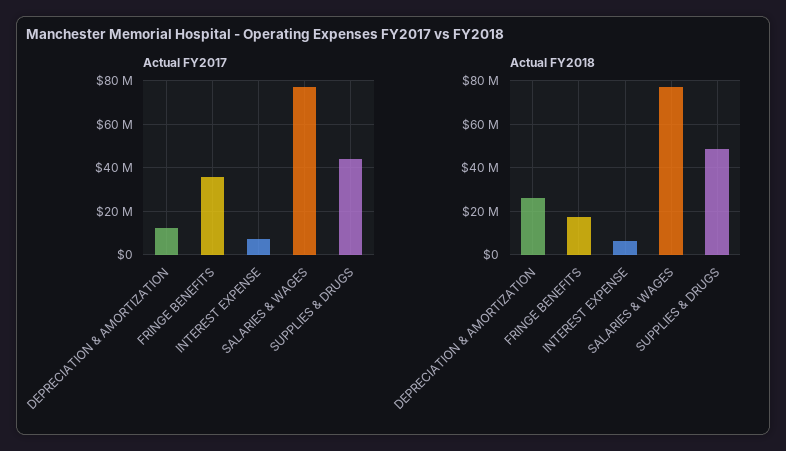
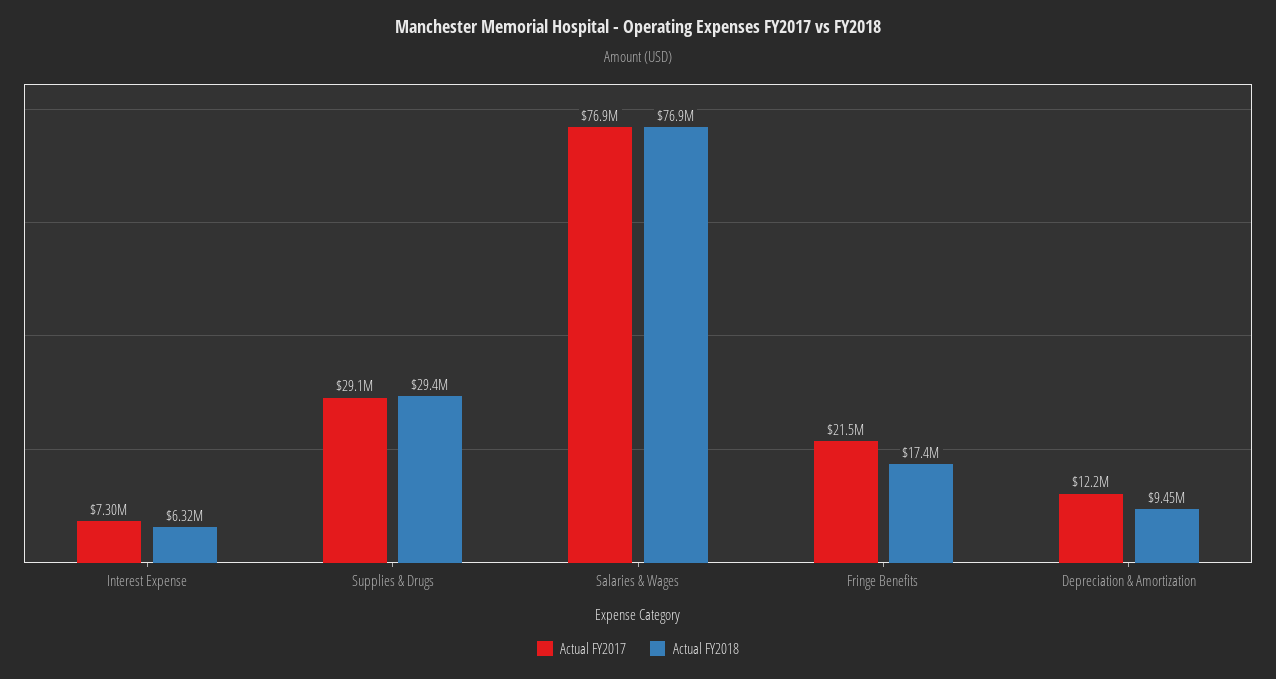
Actual FY2017, FRINGE BENEFITS: 35000000 -> 21500000
Actual FY2017, SUPPLIES & DRUGS: 45000000 -> 29100000
Actual FY2018, DEPRECIATION & AMORTIZATION: 25000000 -> 9450000
Actual FY2018, SUPPLIES & DRUGS: 50000000 -> 29400000

